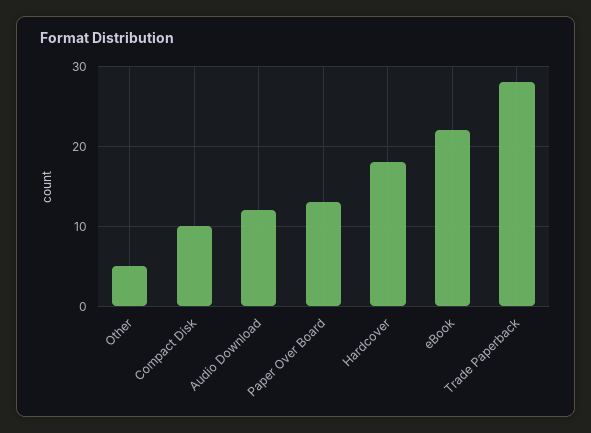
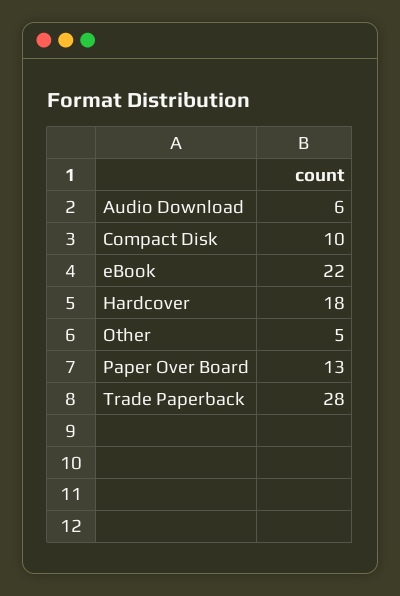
Audio Download: 12 -> 6

